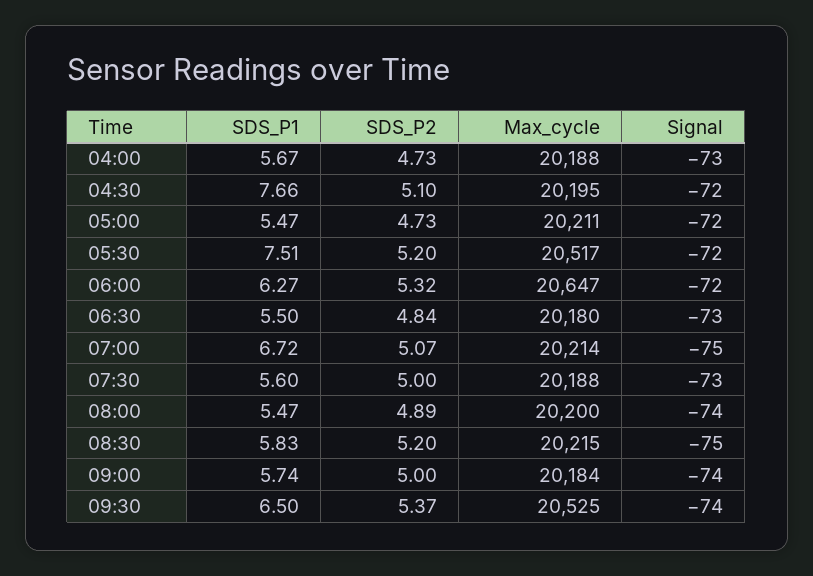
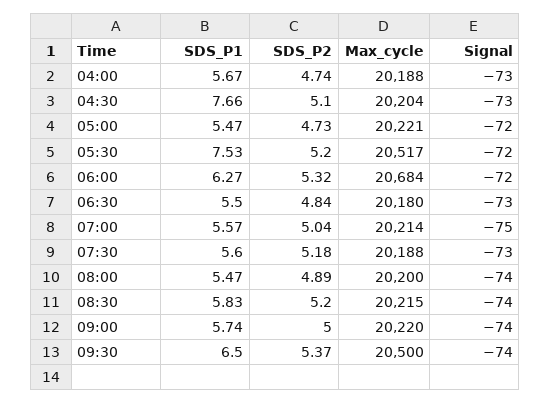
SDS_P2, 04:00: 4.73 -> 4.74
Max_cycle, 04:30: 20195 -> 20204
Signal, 04:30: -72 -> -73
Max_cycle, 05:00: 20211 -> 20221
SDS_P1, 05:30: 7.51 -> 7.53
Max_cycle, 06:00: 20647 -> 20684
SDS_P1, 07:00: 6.72 -> 5.57
SDS_P2, 07:00: 5.07 -> 5.04
SDS_P2, 07:30: 5 -> 5.18
Signal, 08:30: -75 -> -74
Max_cycle, 09:00: 20184 -> 20220
Max_cycle, 09:30: 20525 -> 20500

